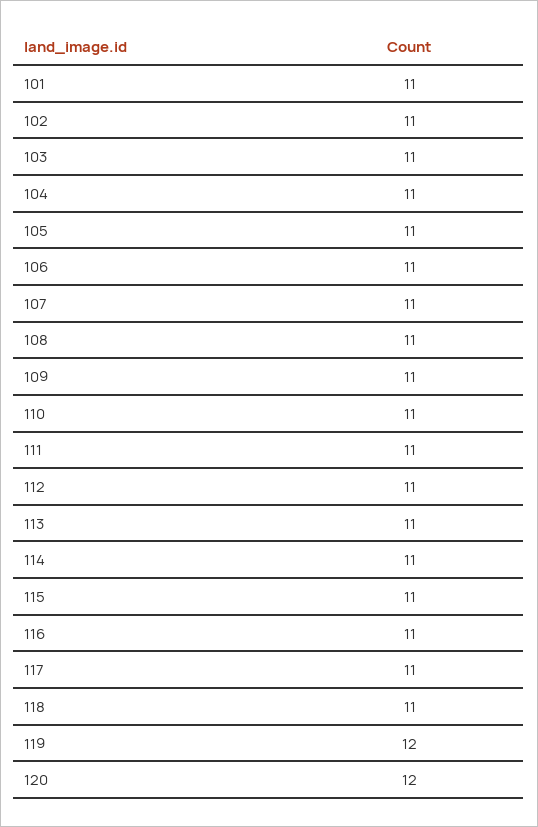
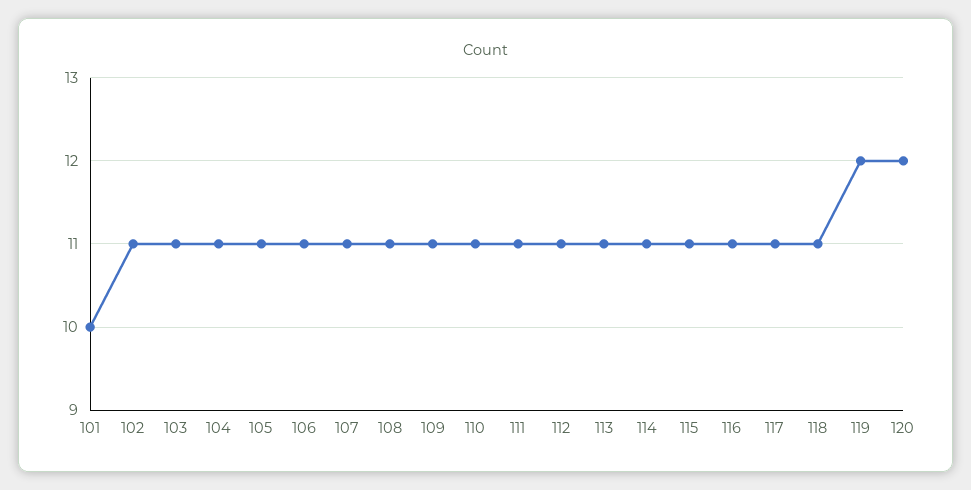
101: 11 -> 10

